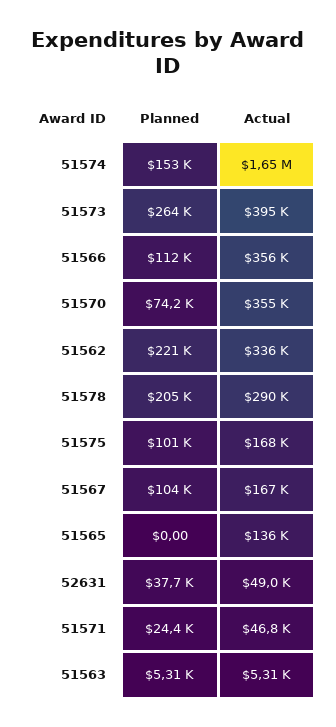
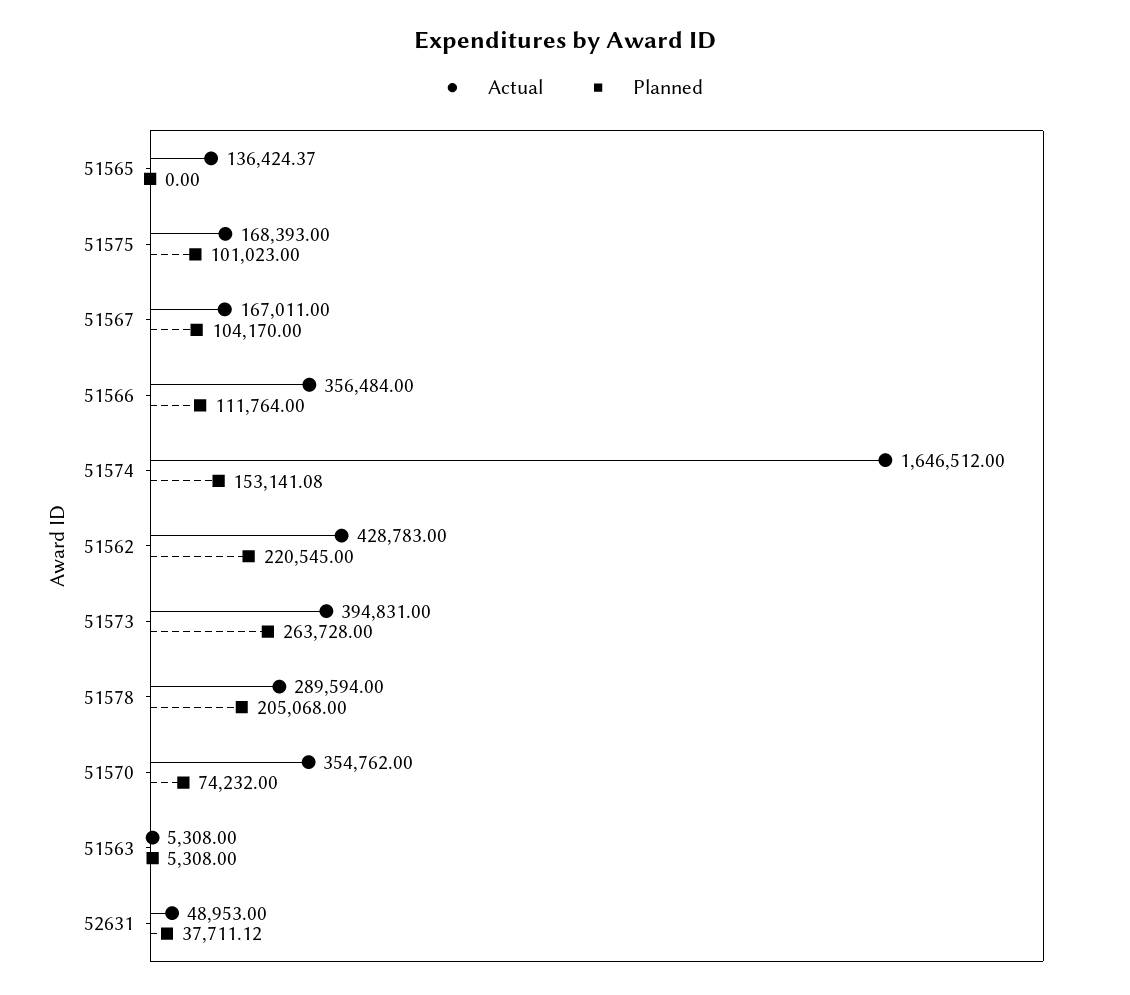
Actual, 51562: 336000 -> 428783
Planned, 51571: 24400 -> none
Actual, 51571: 46800 -> none

